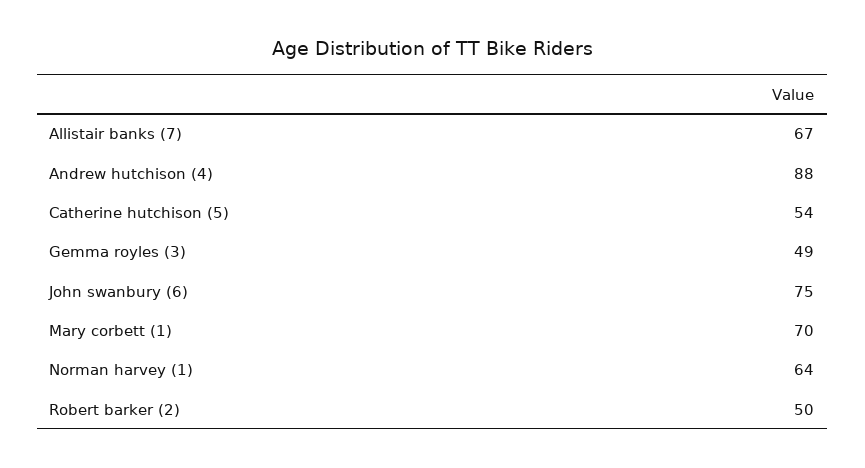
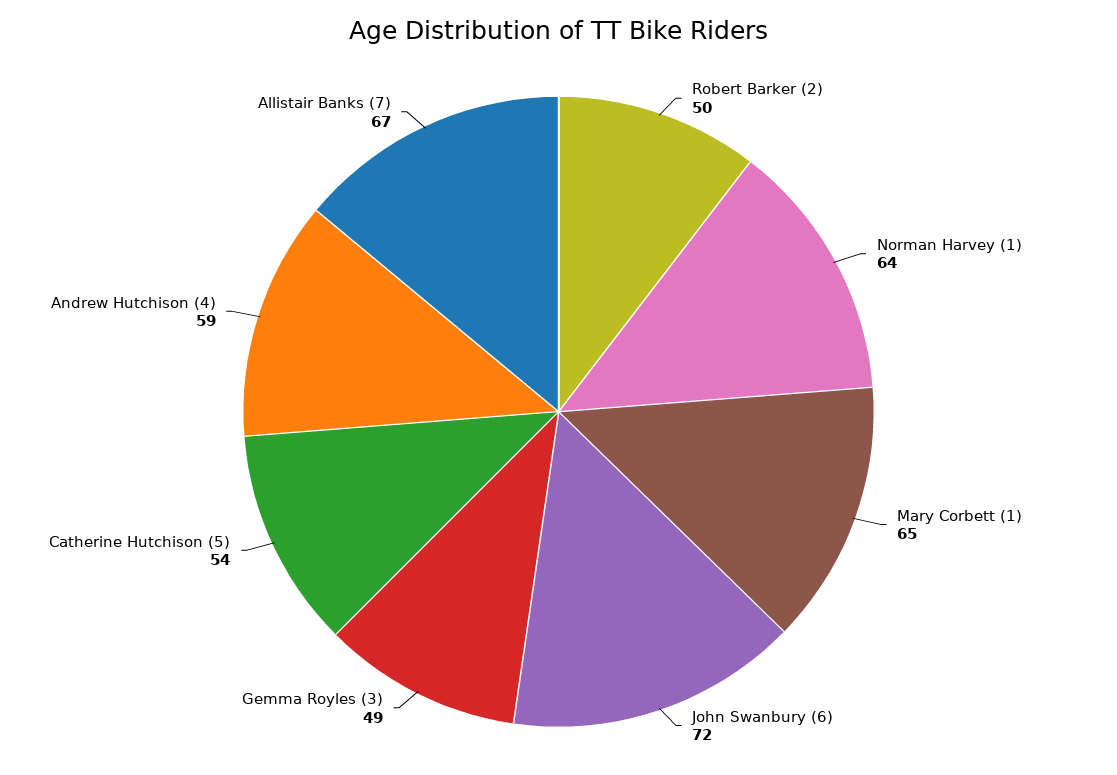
Andrew hutchison (4): 88 -> 59
John swanbury (6): 75 -> 72
Mary corbett (1): 70 -> 65

